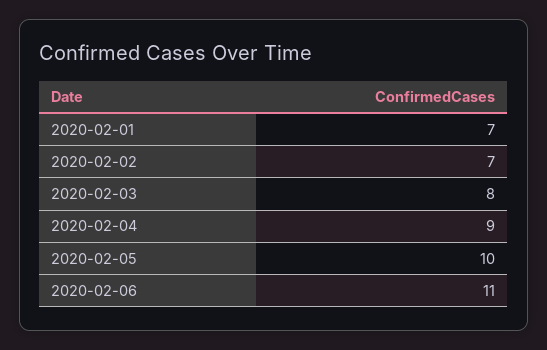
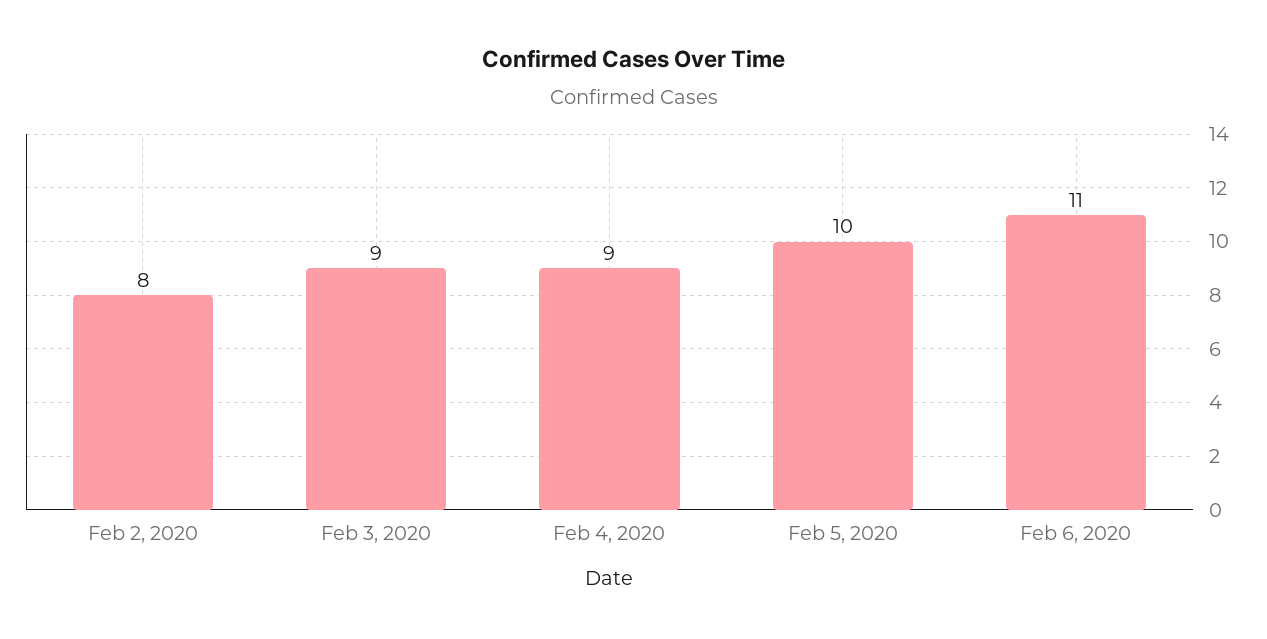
2020-02-01: 7 -> none
2020-02-02: 7 -> 8
2020-02-03: 8 -> 9

